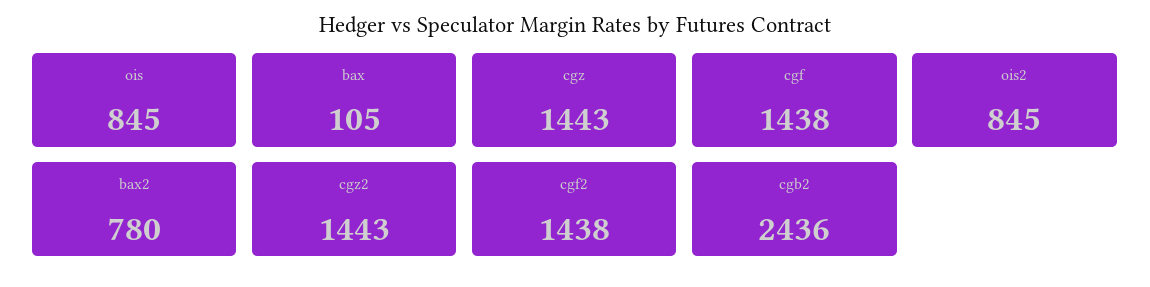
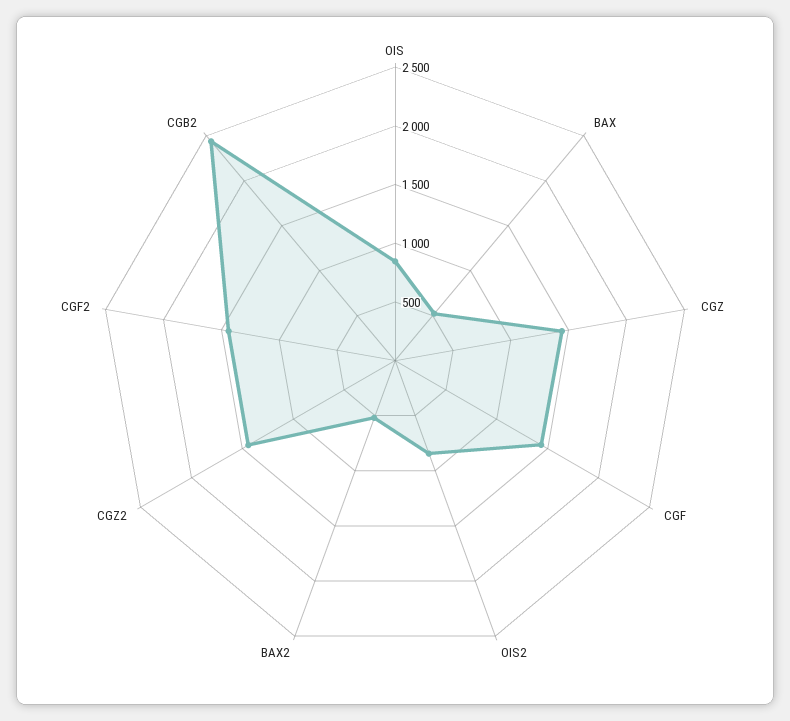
bax: 105 -> 500
bax2: 780 -> 500

